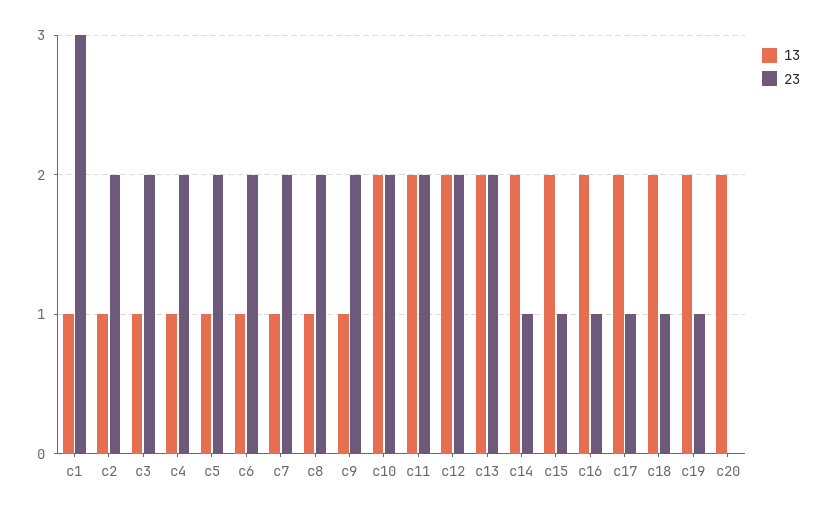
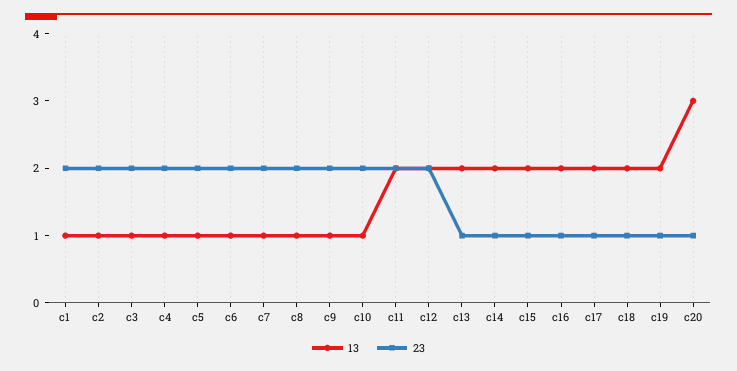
23, c1: 3 -> 2
13, c10: 2 -> 1
23, c13: 2 -> 1
13, c20: 2 -> 3
23, c20: 0 -> 1

